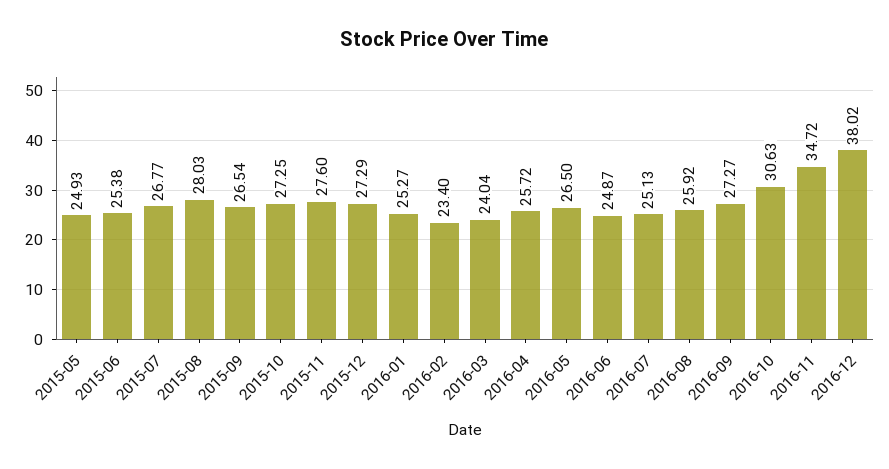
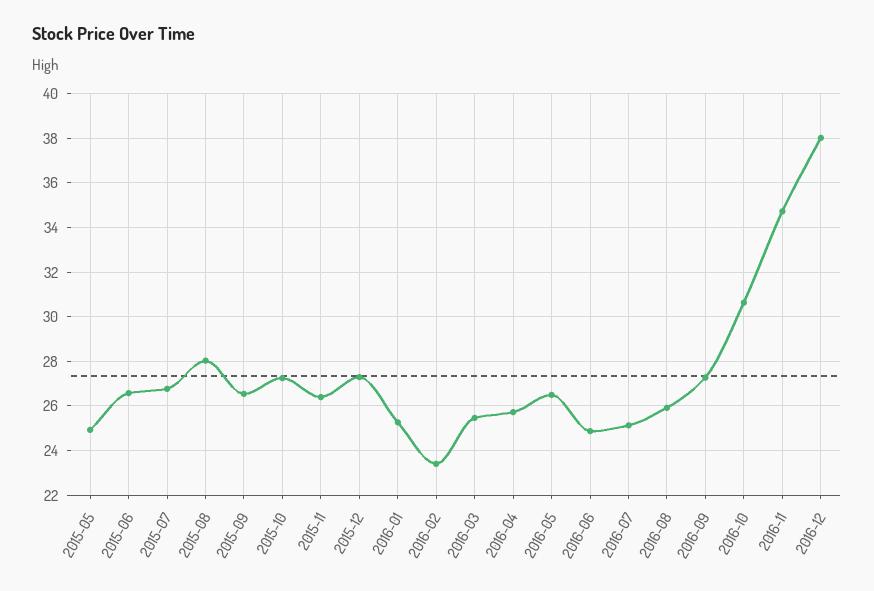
2015-06: 25.38 -> 26.5
2015-11: 27.6 -> 26.5
2016-03: 24.04 -> 25.5

